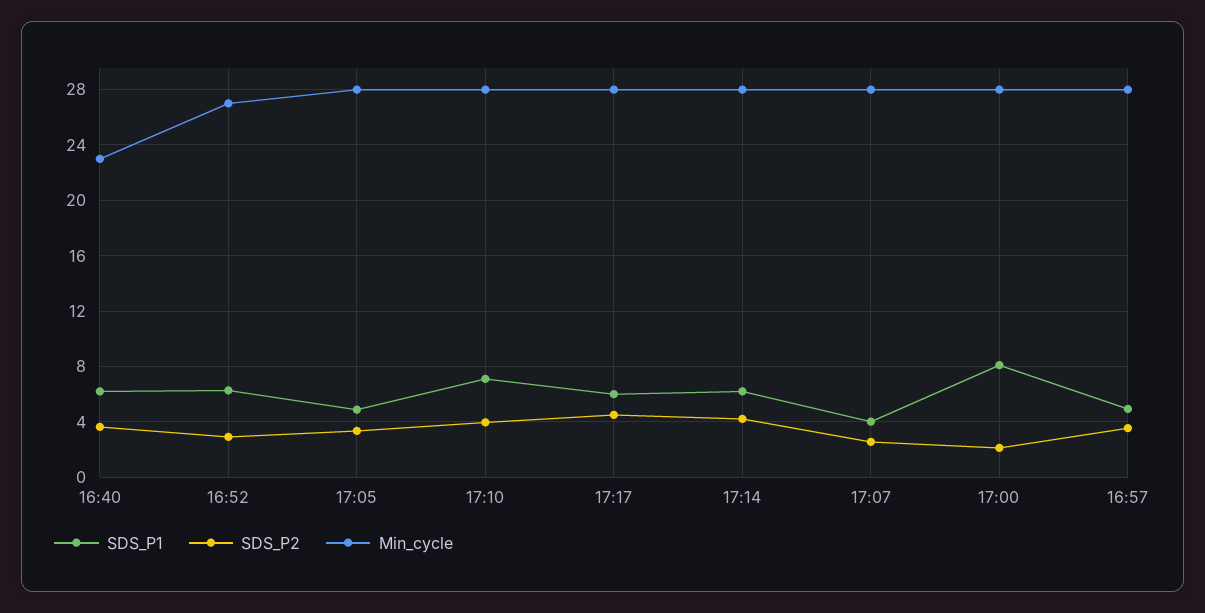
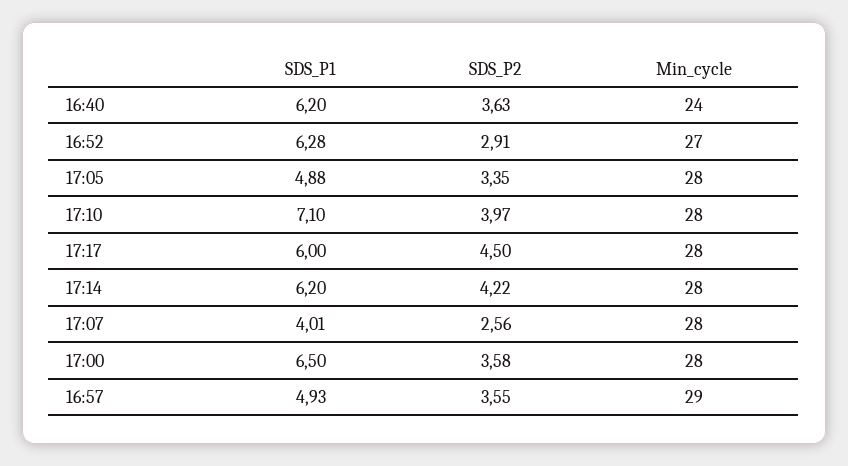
Min_cycle, 16:40: 23 -> 24
SDS_P1, 17:00: 8 -> 6.5
SDS_P2, 17:00: 2 -> 3.58
Min_cycle, 16:57: 28 -> 29

